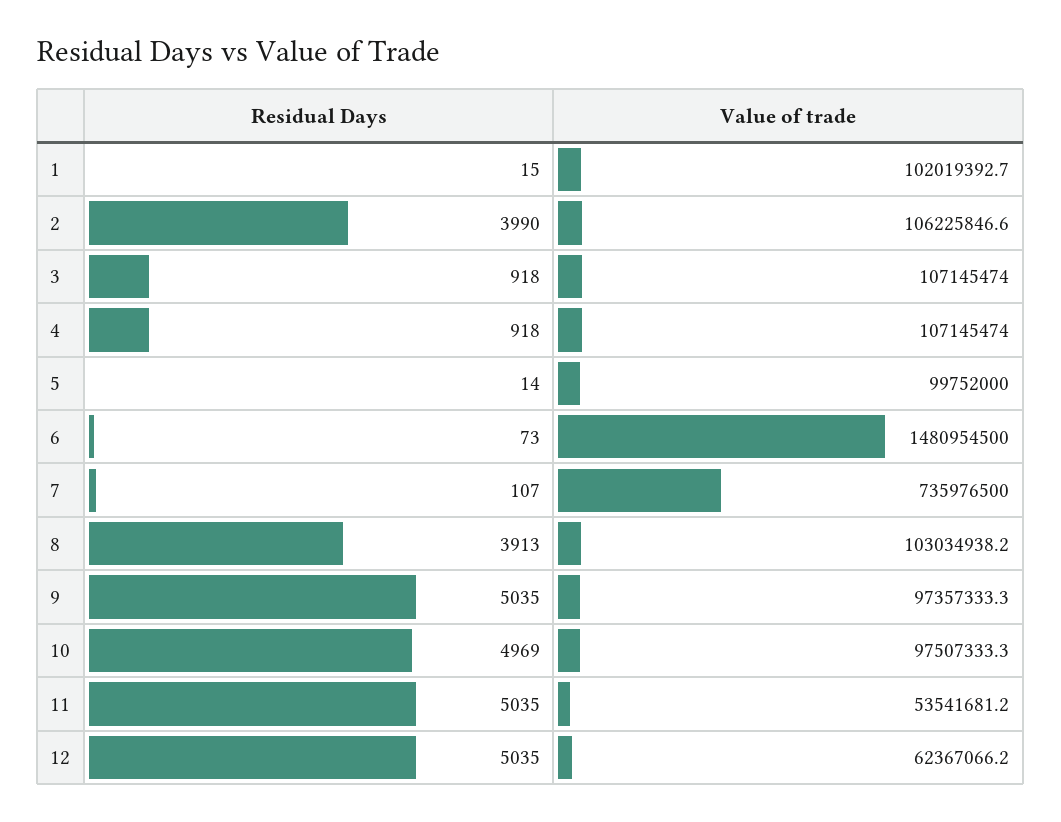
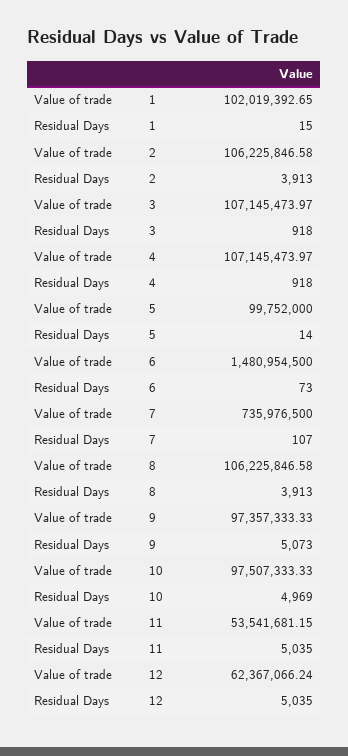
Residual Days, 2: 3990 -> 3913
Value of trade, 8: 103034938.2 -> 106225846.58
Residual Days, 9: 5035 -> 5073

